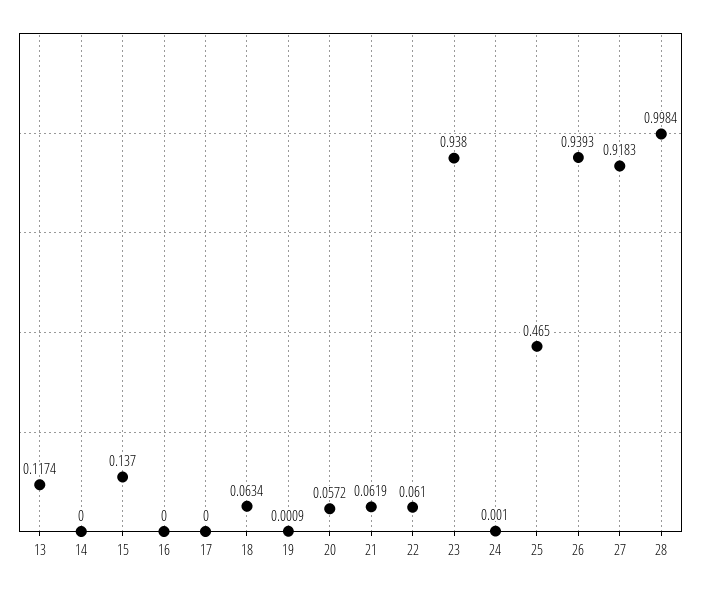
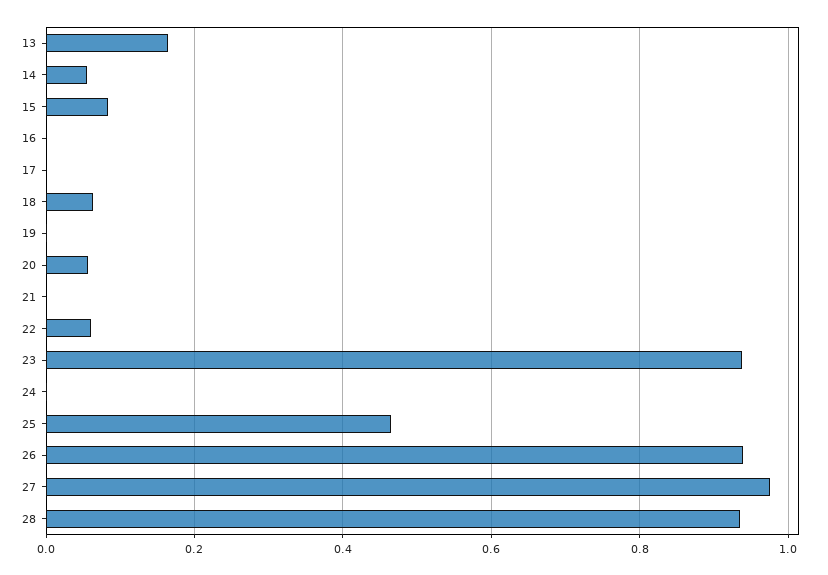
13: 0.1174 -> 0.16
14: 0 -> 0.06
15: 0.137 -> 0.08
21: 0.0619 -> 0
27: 0.9183 -> 0.98
28: 0.9984 -> 0.94

